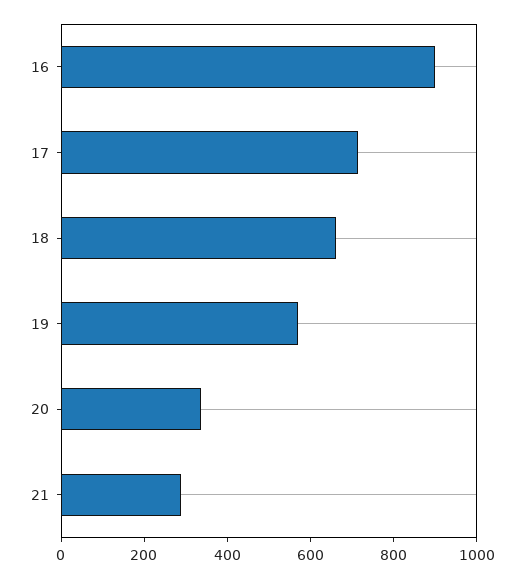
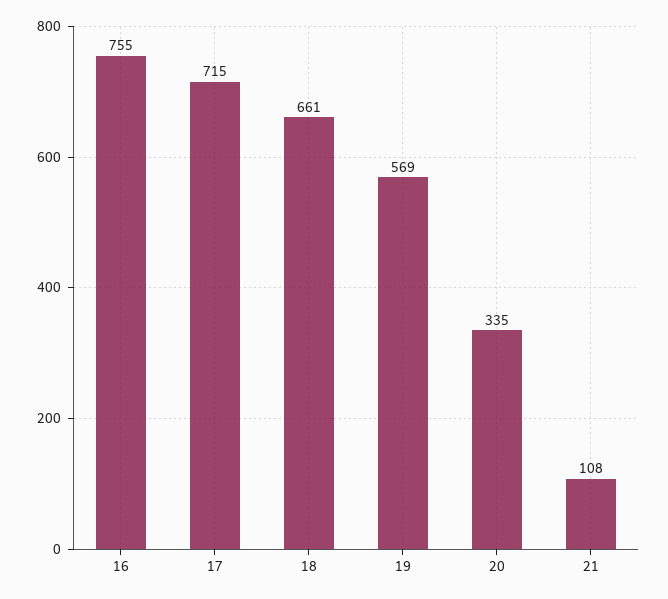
16: 900 -> 755
21: 300 -> 108

